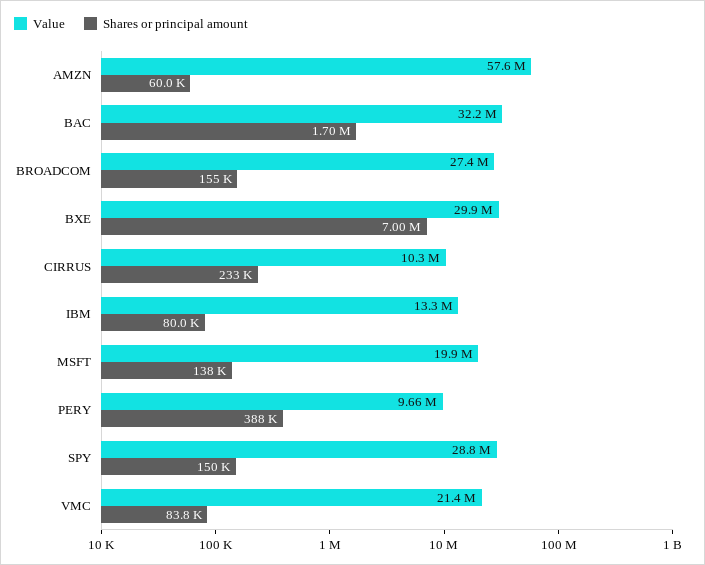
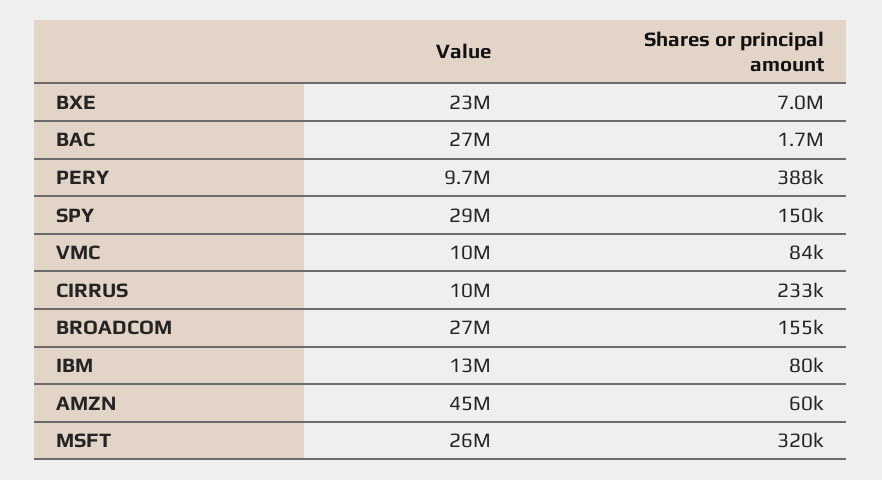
Value, AMZN: 57600000 -> 45000000
Value, BAC: 32200000 -> 27000000
Value, BXE: 29900000 -> 23000000
Value, MSFT: 19900000 -> 26000000
Shares or principal amount, MSFT: 138000 -> 320000
Value, VMC: 21400000 -> 10000000

